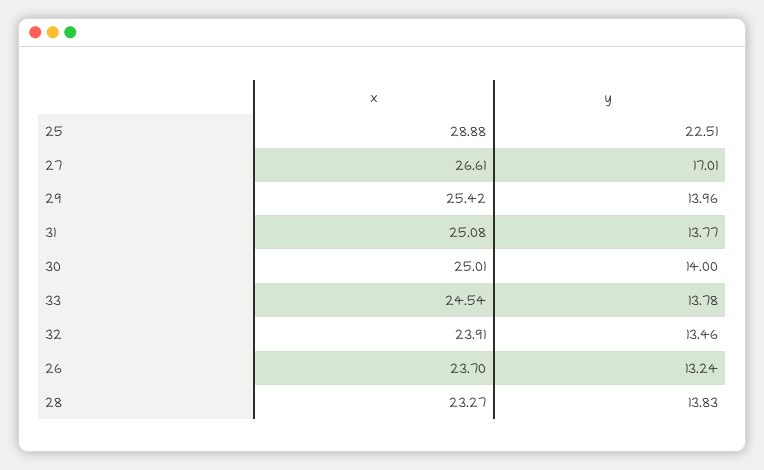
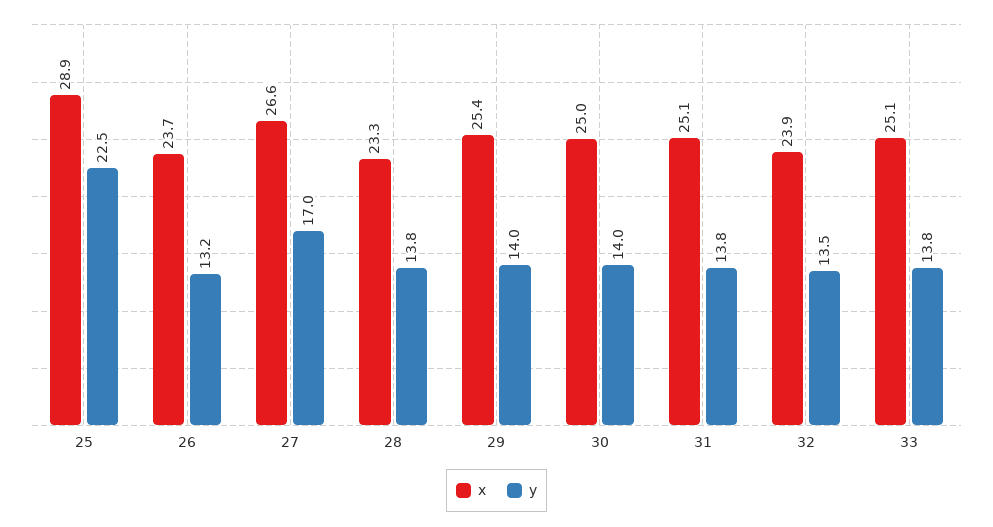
x, 33: 24.54 -> 25.1

